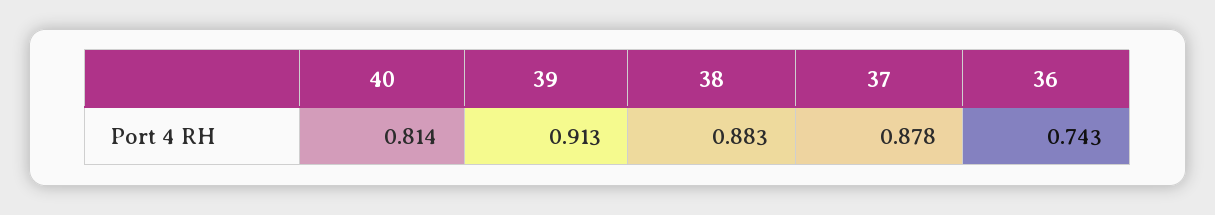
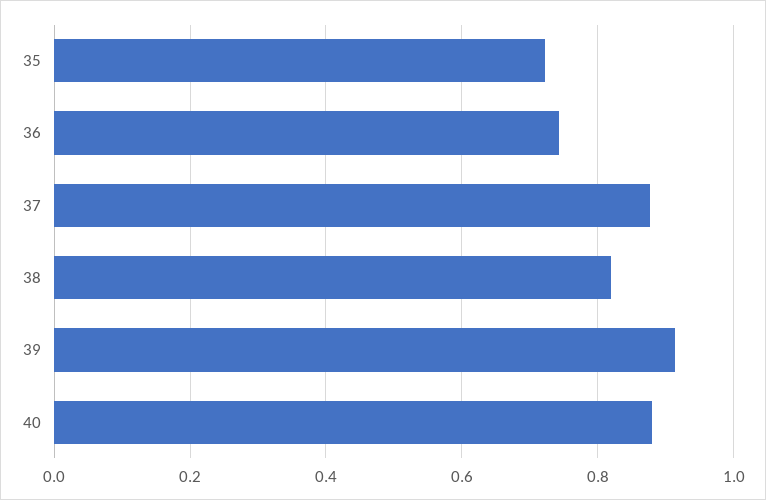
40: 0.814 -> 0.88
38: 0.883 -> 0.82
35: none -> 0.72

